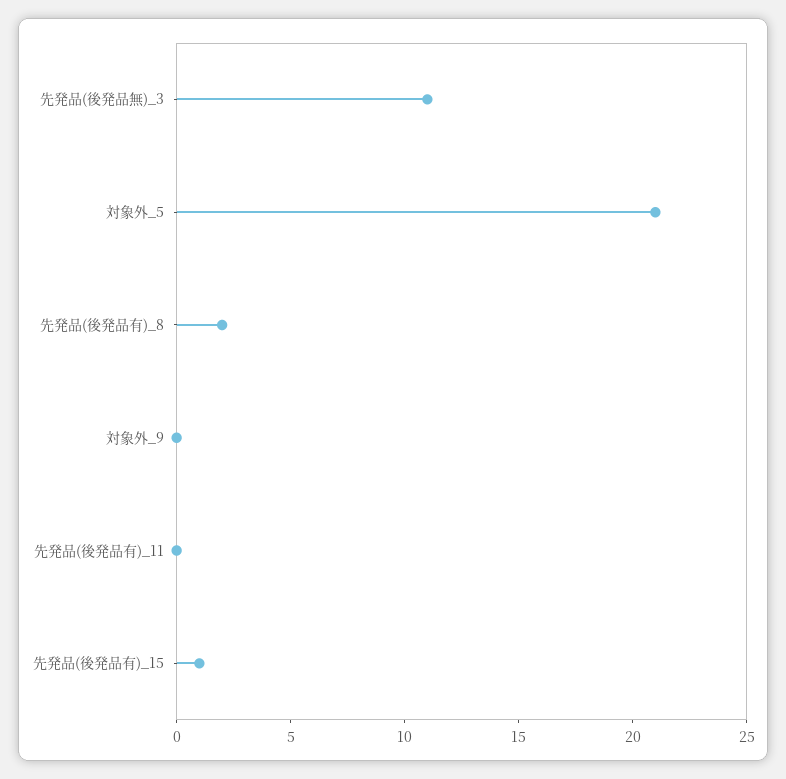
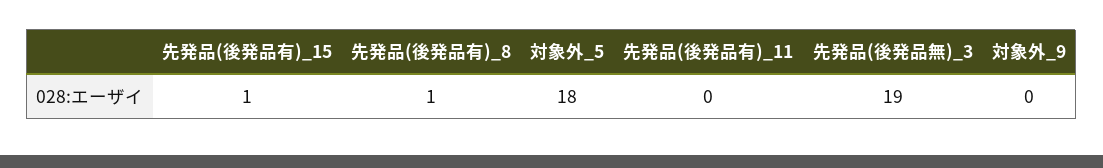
先発品(後発品無)_3: 11 -> 19
対象外_5: 21 -> 18
先発品(後発品有)_8: 2 -> 1

